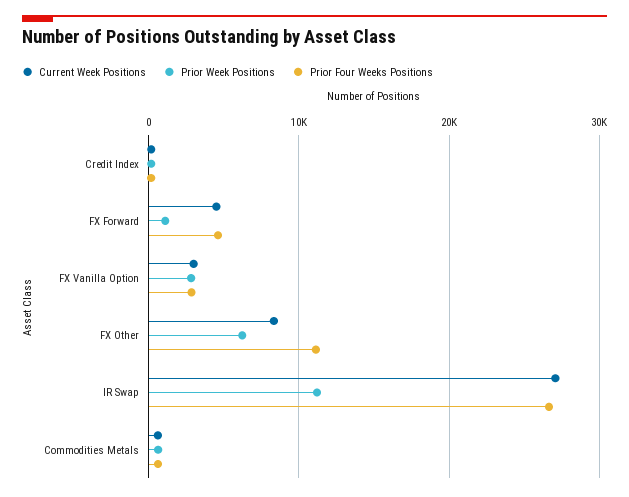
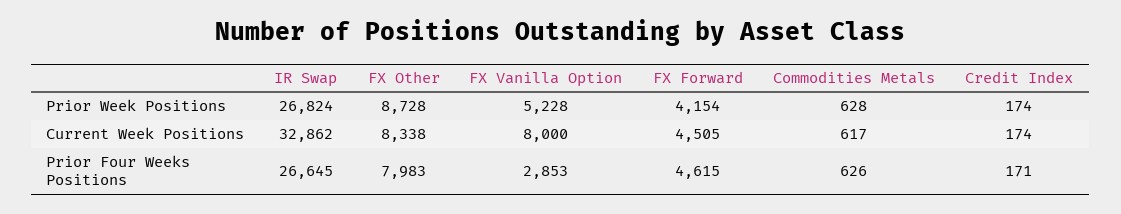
Prior Week Positions, FX Forward: 1000 -> 4154
Current Week Positions, FX Vanilla Option: 3000 -> 8000
Prior Week Positions, FX Vanilla Option: 3000 -> 5228
Prior Week Positions, FX Other: 6000 -> 8728
Prior Four Weeks Positions, FX Other: 11000 -> 7983
Current Week Positions, IR Swap: 27000 -> 32862
Prior Week Positions, IR Swap: 11000 -> 26824

